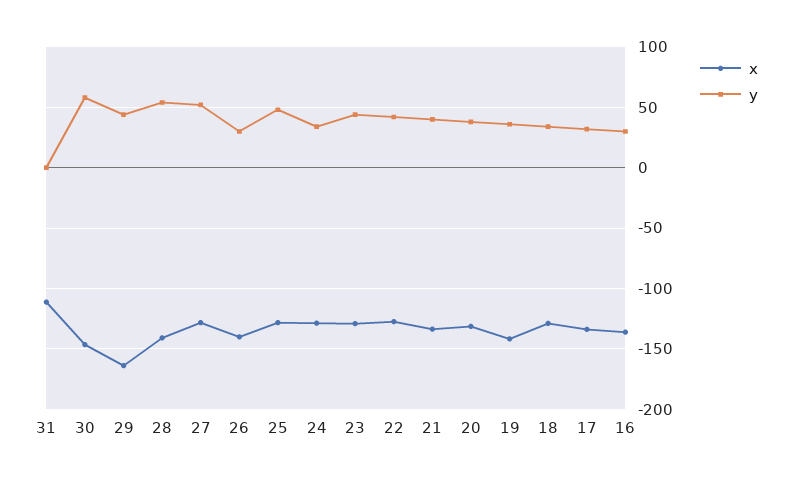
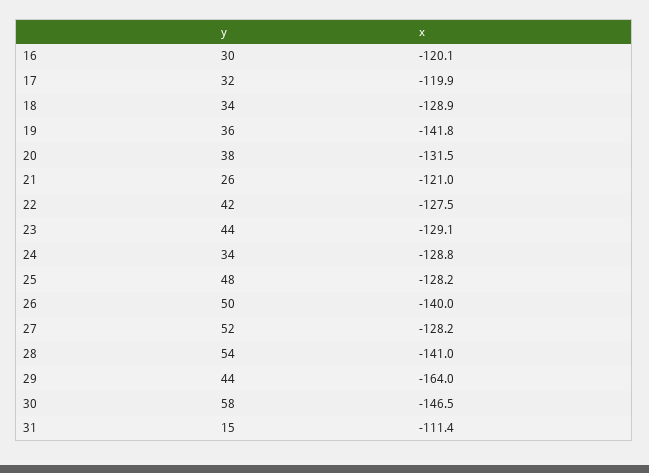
y, 31: 0 -> 15
y, 26: 30 -> 50
x, 21: -135 -> -121
y, 21: 40 -> 26
x, 17: -135 -> -119.9
x, 16: -135 -> -120.1

